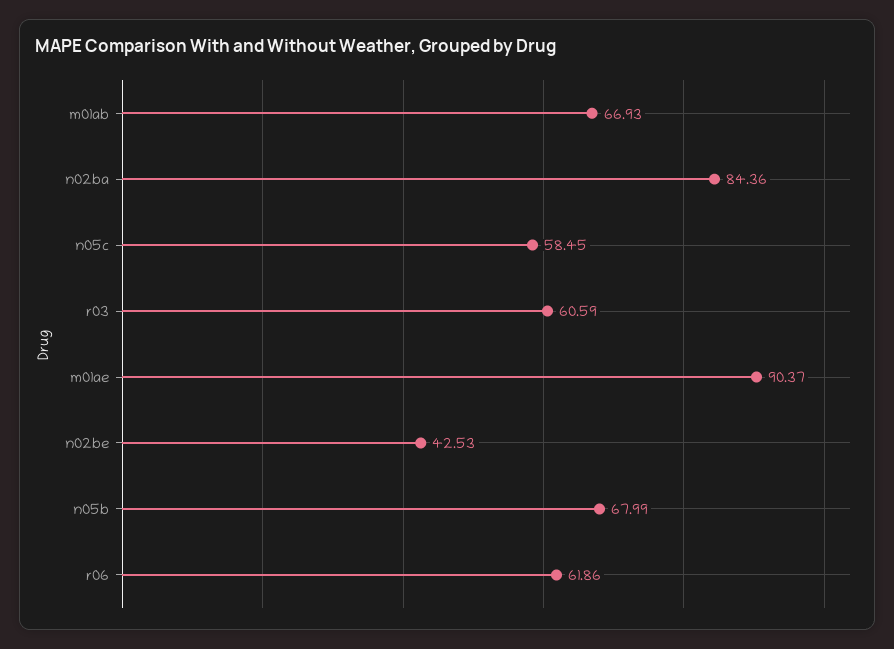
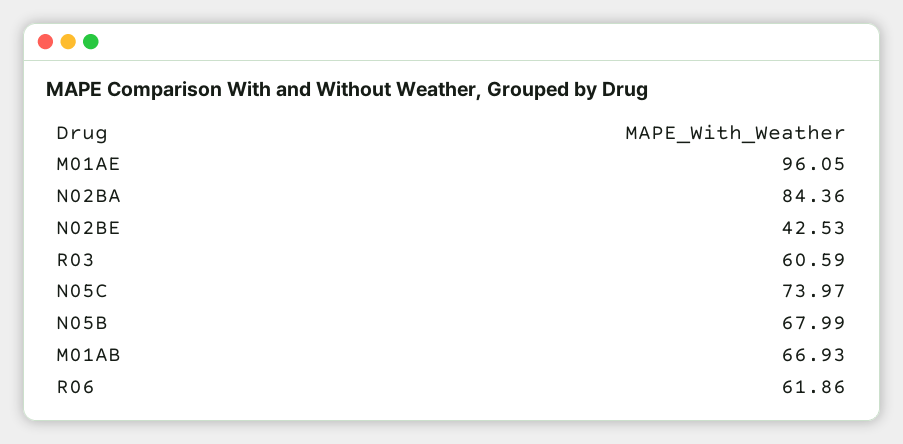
n05c: 58.45 -> 73.97
m01ae: 90.37 -> 96.05

